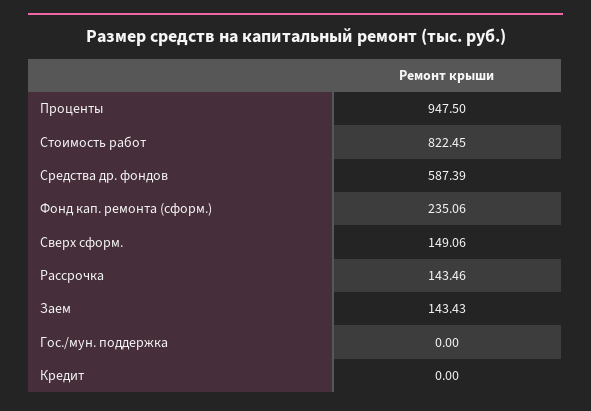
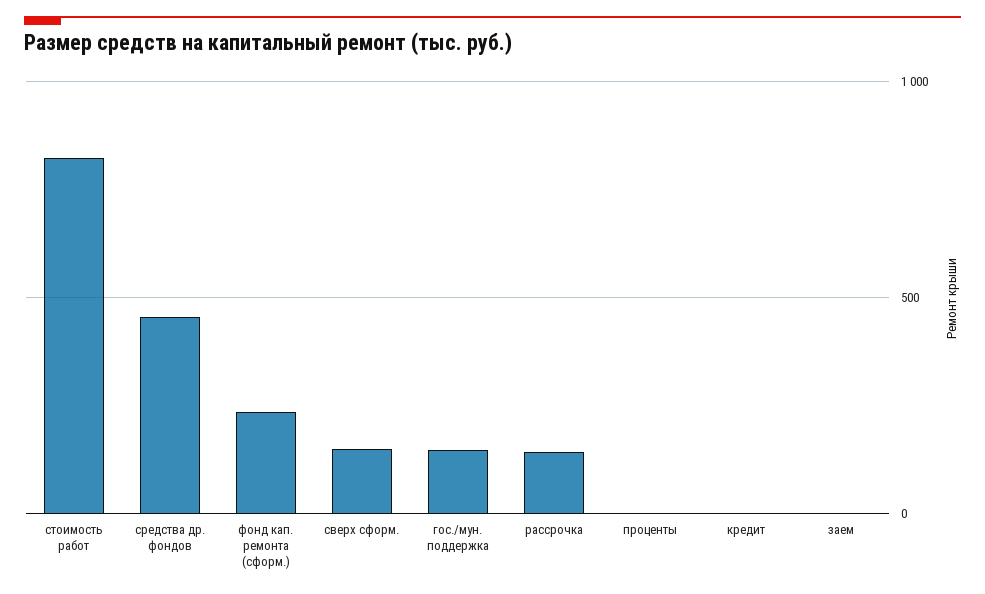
Проценты: 947.5 -> 0
Средства др. фондов: 587.39 -> 450
Заем: 143.43 -> 0
Гос./мун. поддержка: 0 -> 150

